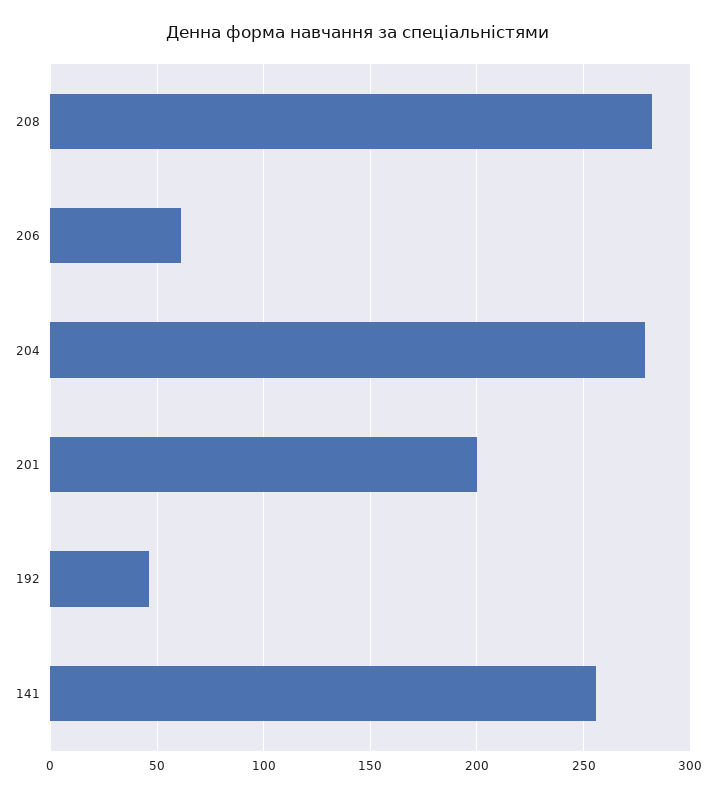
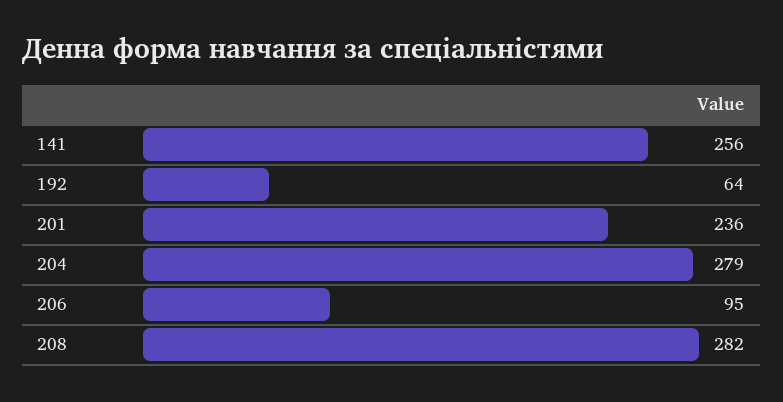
206: 60 -> 95
201: 200 -> 236
192: 45 -> 64

